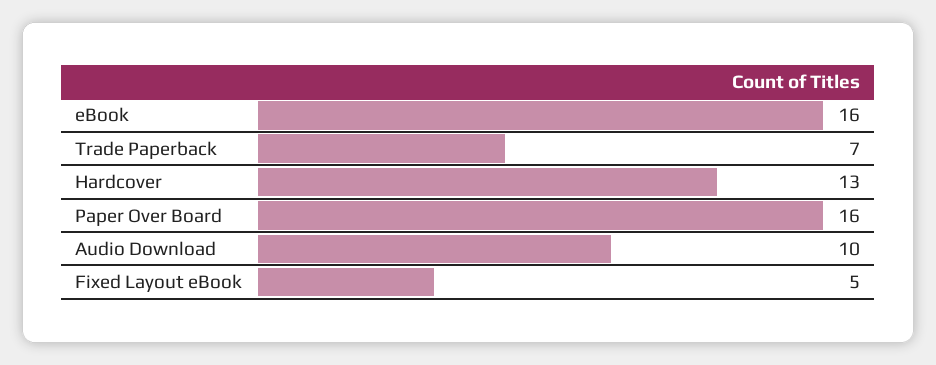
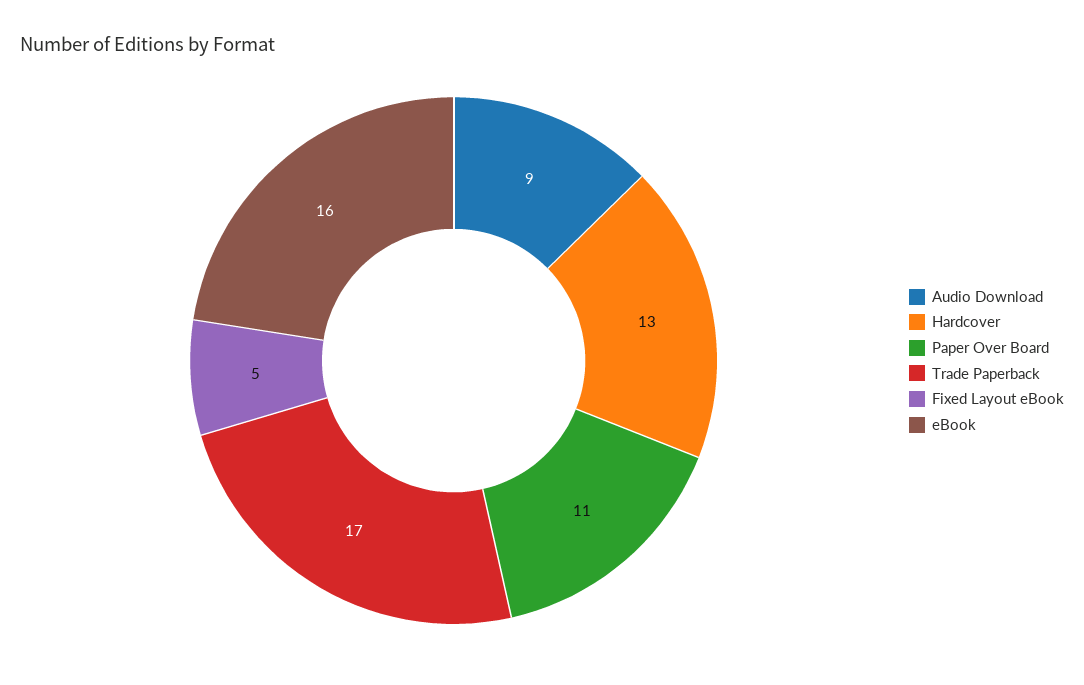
Trade Paperback: 7 -> 17
Paper Over Board: 16 -> 11
Audio Download: 10 -> 9

